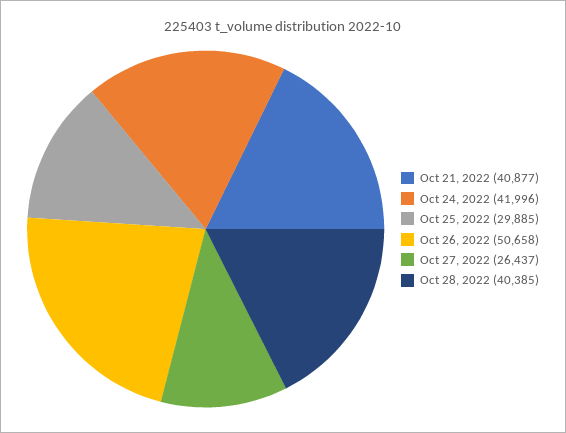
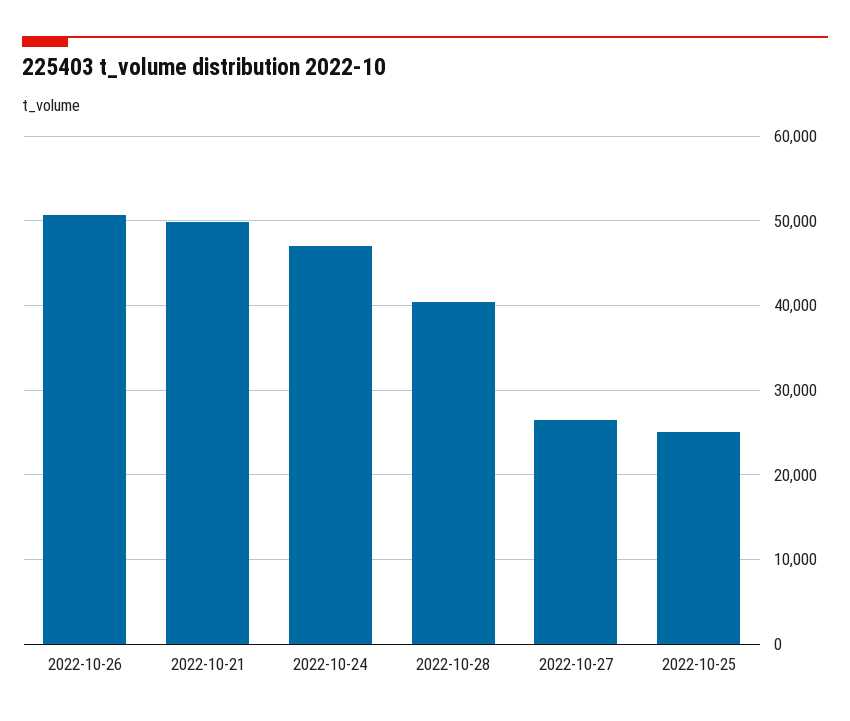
Oct 21, 2022: 40877 -> 50000
Oct 24, 2022: 41996 -> 47000
Oct 25, 2022: 29885 -> 25000

